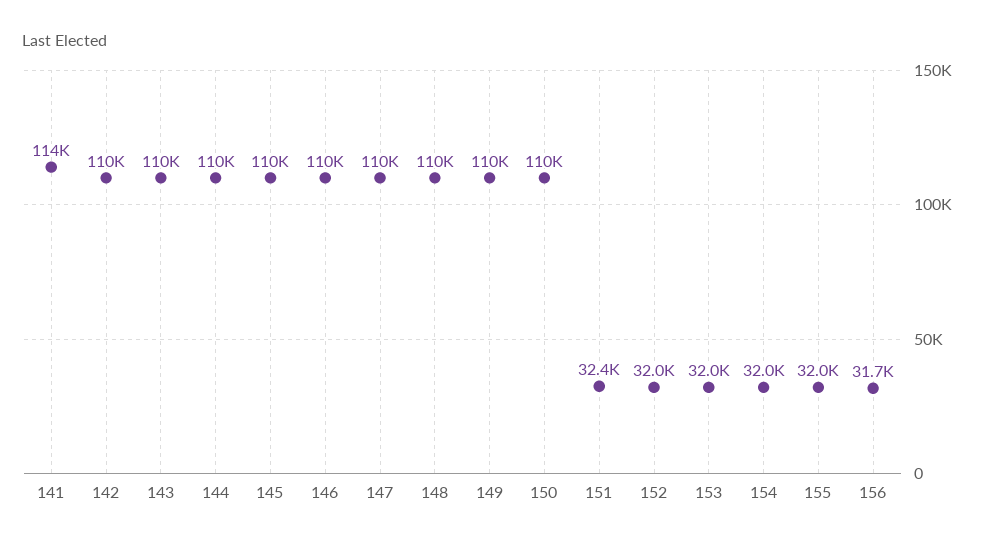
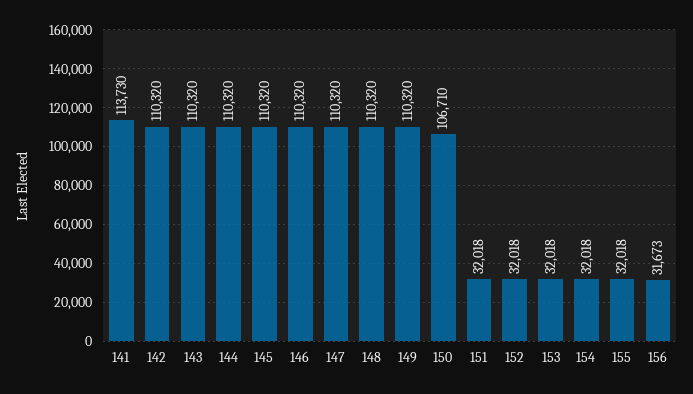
150: 110000 -> 106710
151: 32400 -> 32018

